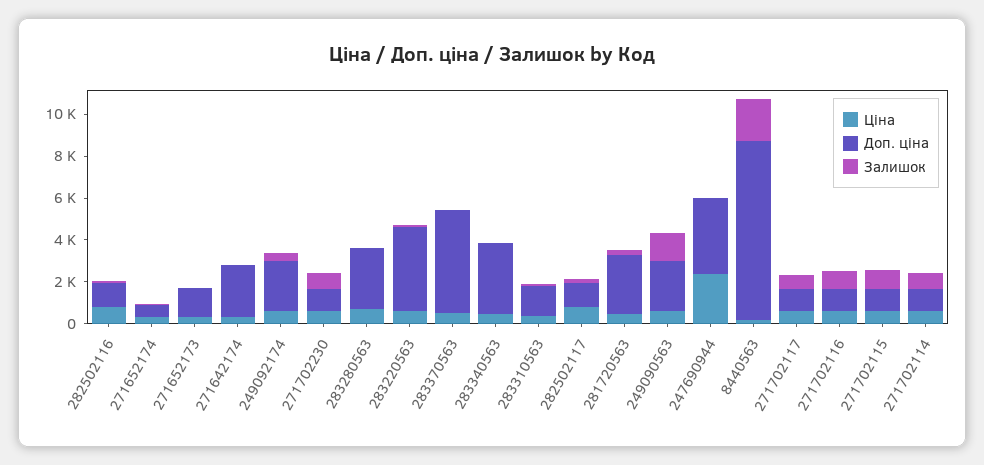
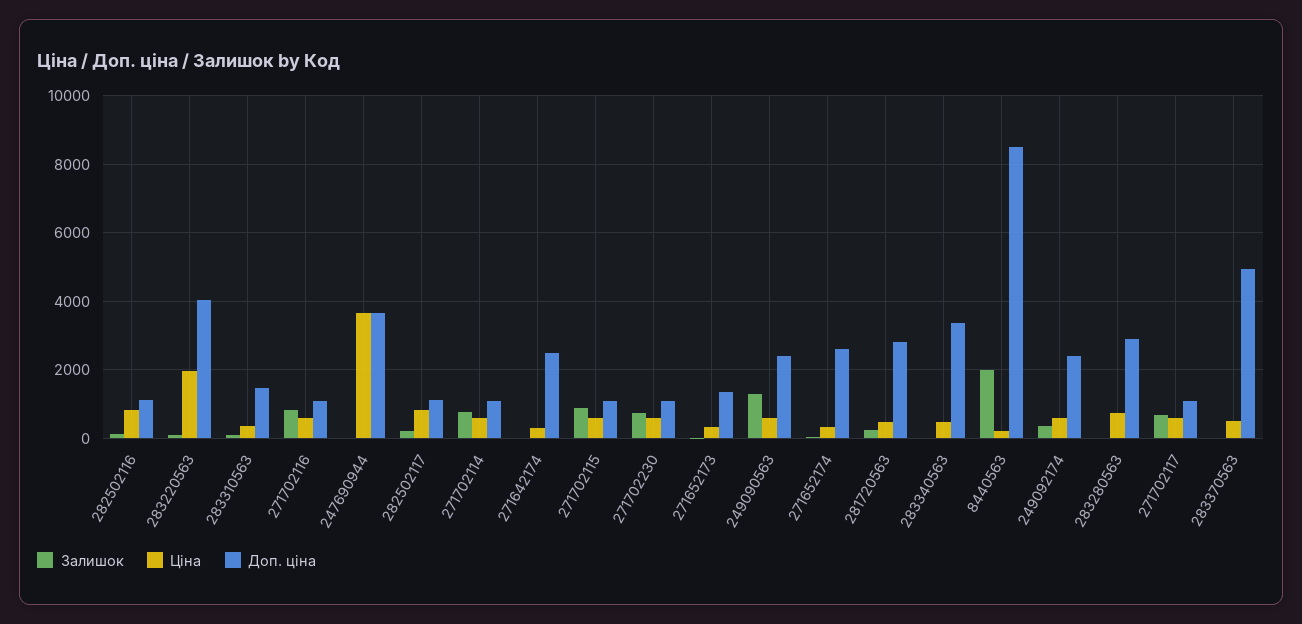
Доп. ціна, 271652174: 500 -> 2600
Ціна, 283220563: 500 -> 2000
Ціна, 247690944: 2500 -> 3600

